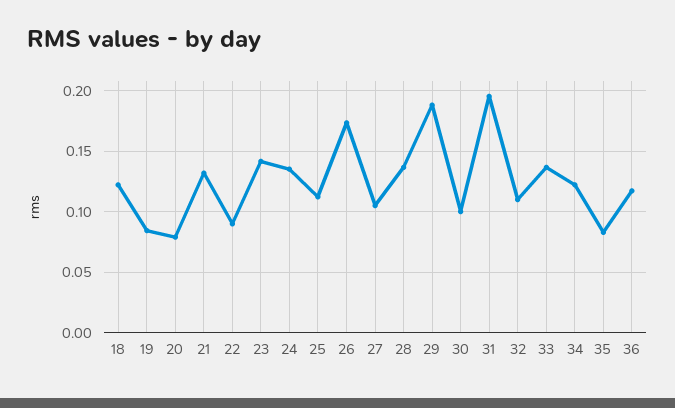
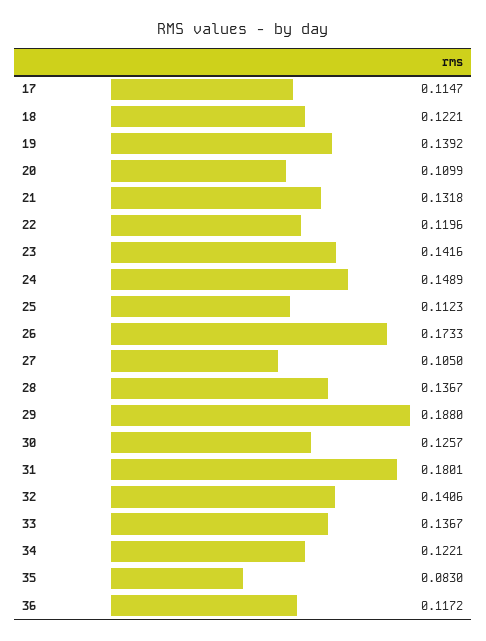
19: 0.085 -> 0.1392
20: 0.08 -> 0.1099
22: 0.09 -> 0.1196
24: 0.135 -> 0.1489
30: 0.1 -> 0.1257
31: 0.195 -> 0.1801
32: 0.11 -> 0.1406
17: none -> 0.1147

